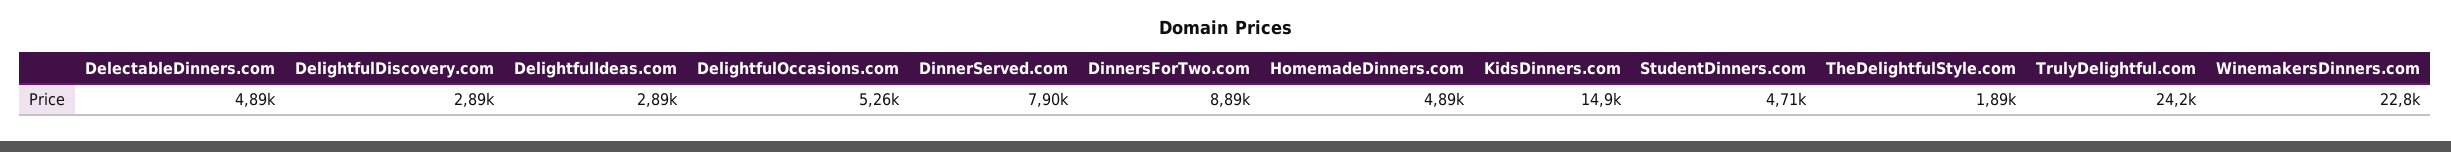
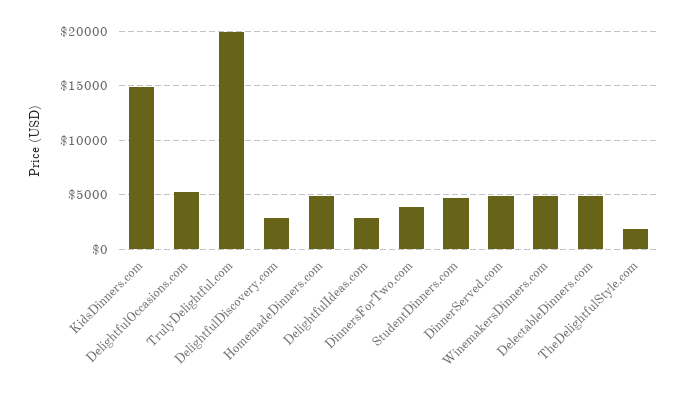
DinnerServed.com: 7900 -> 5000
DinnersForTwo.com: 8890 -> 4000
TrulyDelightful.com: 24200 -> 20000
WinemakersDinners.com: 22800 -> 5000

